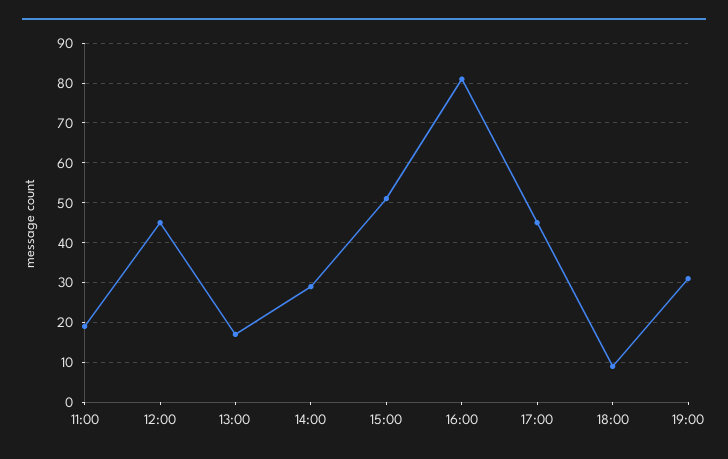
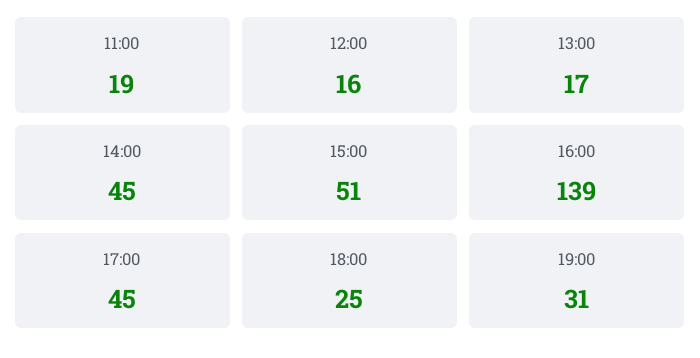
12:00: 45 -> 16
14:00: 30 -> 45
16:00: 80 -> 139
18:00: 10 -> 25

